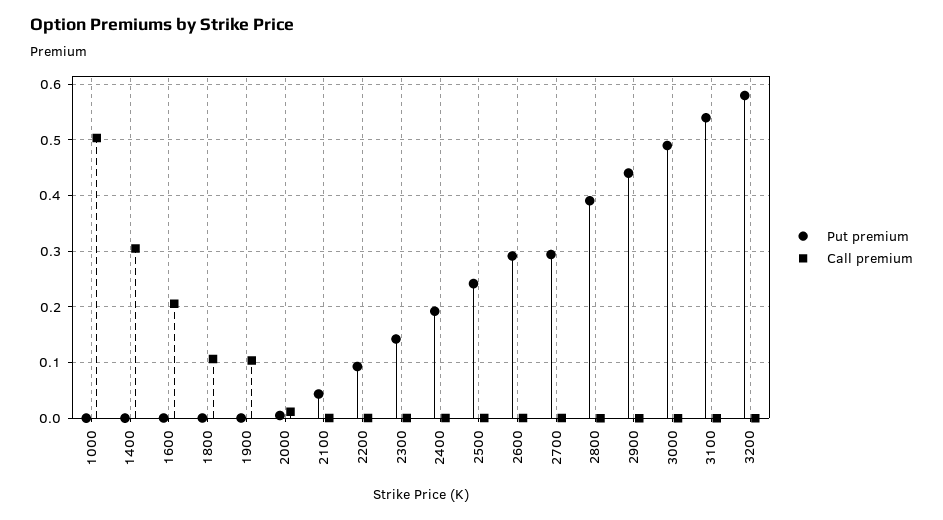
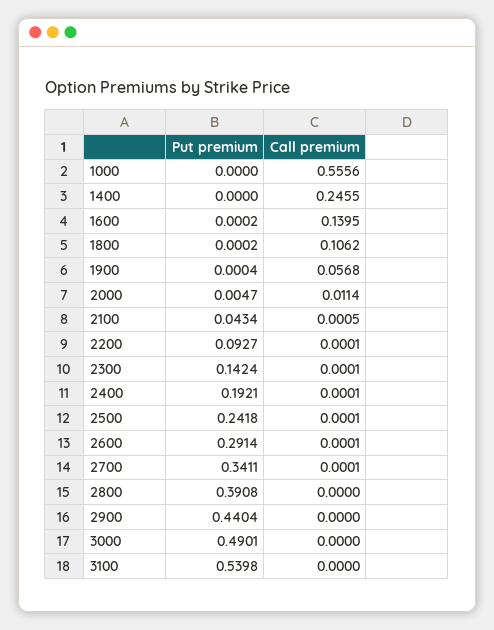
Call premium, 1000: 0.5 -> 0.5556
Call premium, 1400: 0.3 -> 0.2455
Call premium, 1600: 0.2 -> 0.1395
Call premium, 1900: 0.1 -> 0.0568
Put premium, 2700: 0.3 -> 0.3411
Put premium, 3200: 0.58 -> none
Call premium, 3200: 0 -> none

